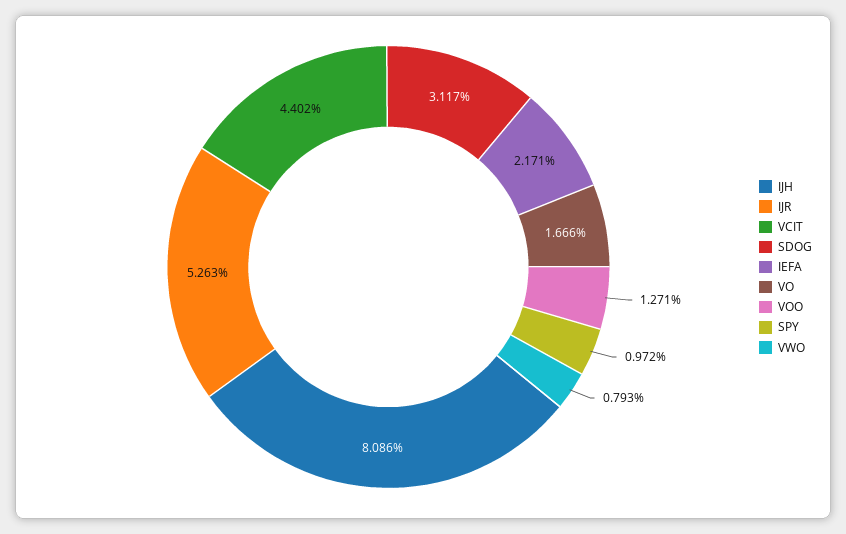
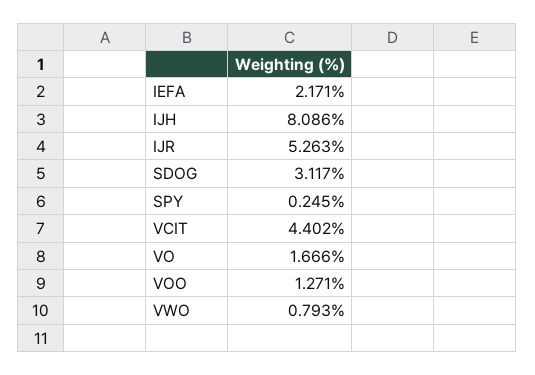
SPY: 0.972 -> 0.245

